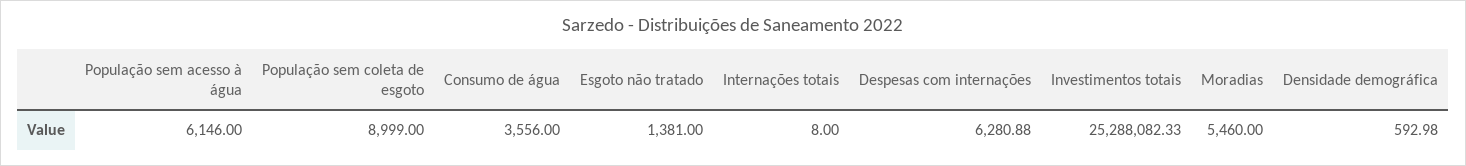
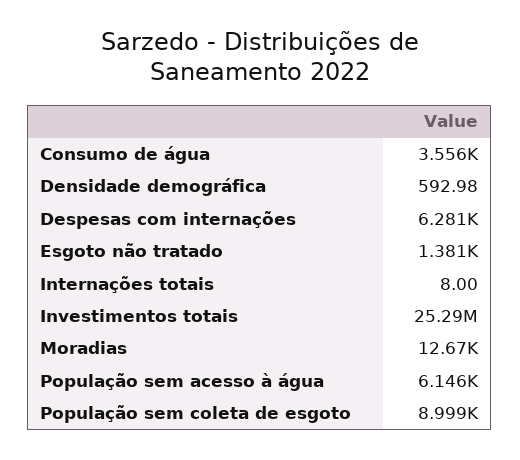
Moradias: 5460 -> 12670

